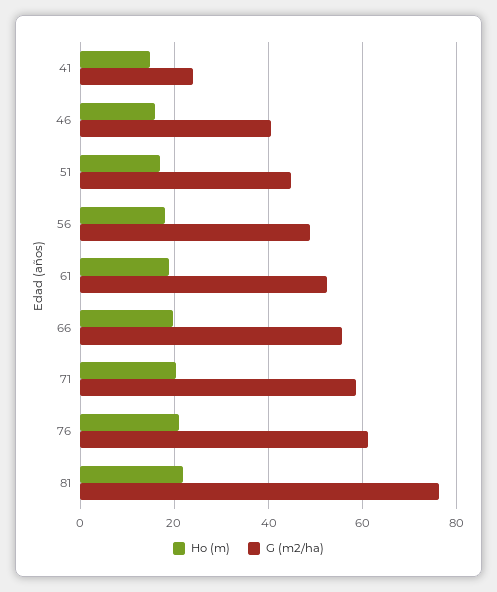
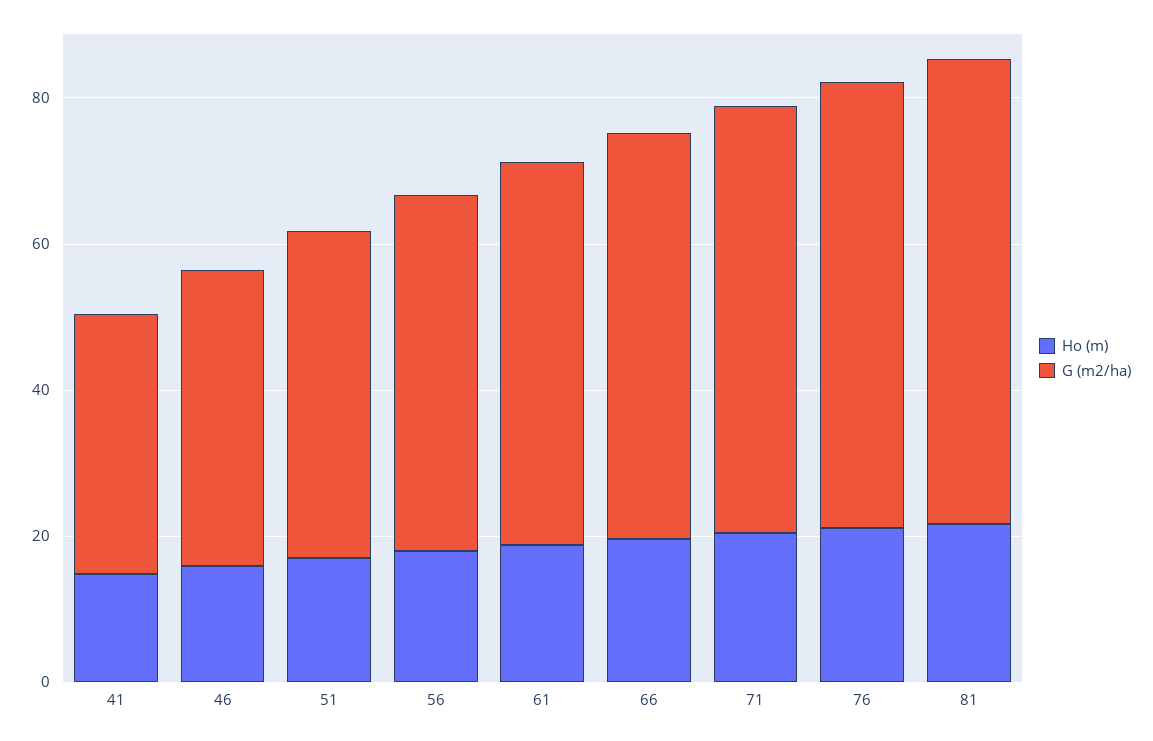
G (m2/ha), 41: 24 -> 35
G (m2/ha), 81: 76 -> 65

